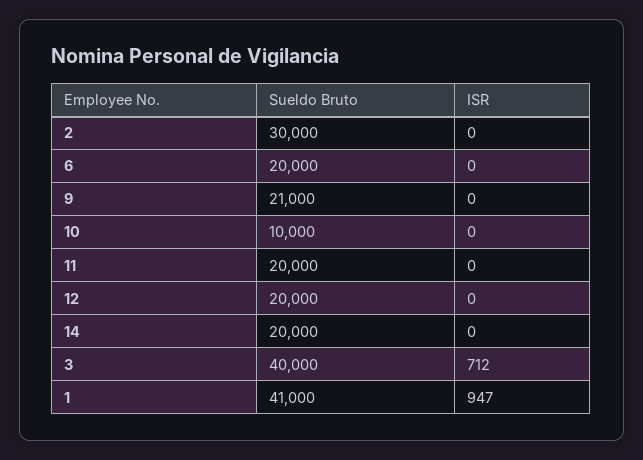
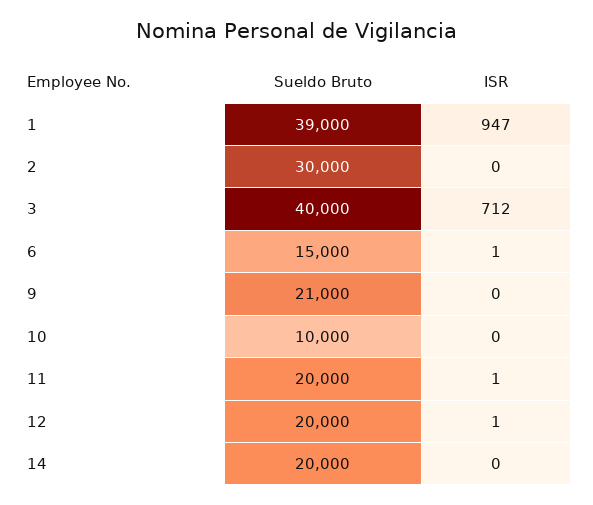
Sueldo Bruto, 6: 20000 -> 15000
ISR, 6: 0 -> 1
ISR, 11: 0 -> 1
ISR, 12: 0 -> 1
Sueldo Bruto, 1: 41000 -> 39000

